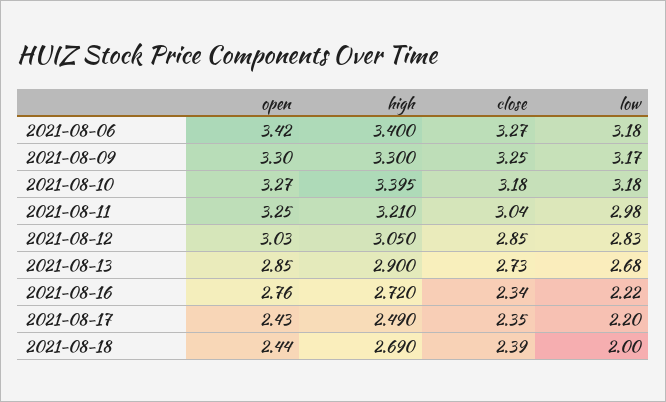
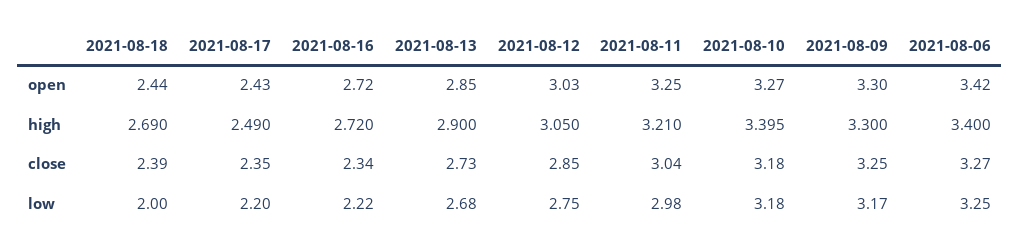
low, 2021-08-06: 3.18 -> 3.25
low, 2021-08-12: 2.83 -> 2.75
open, 2021-08-16: 2.76 -> 2.72

